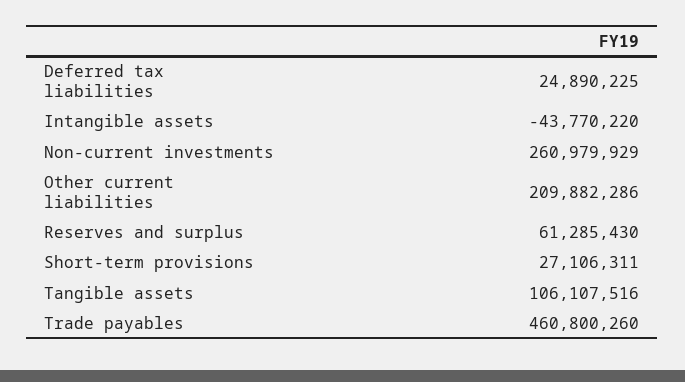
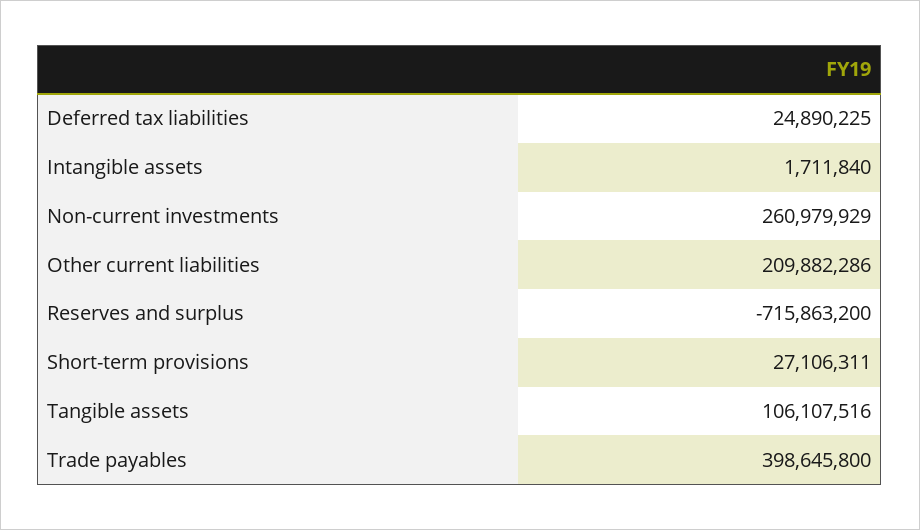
Intangible assets: -43770220 -> 1711840
Reserves and surplus: 61285430 -> -715863200
Trade payables: 460800260 -> 398645800

